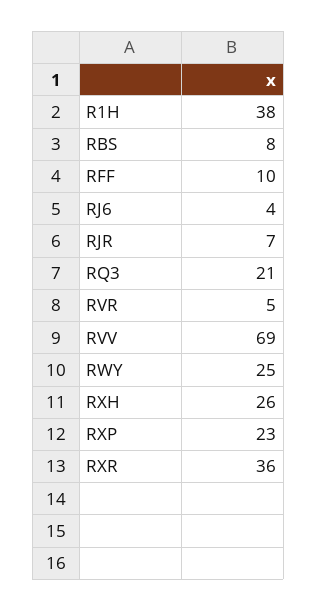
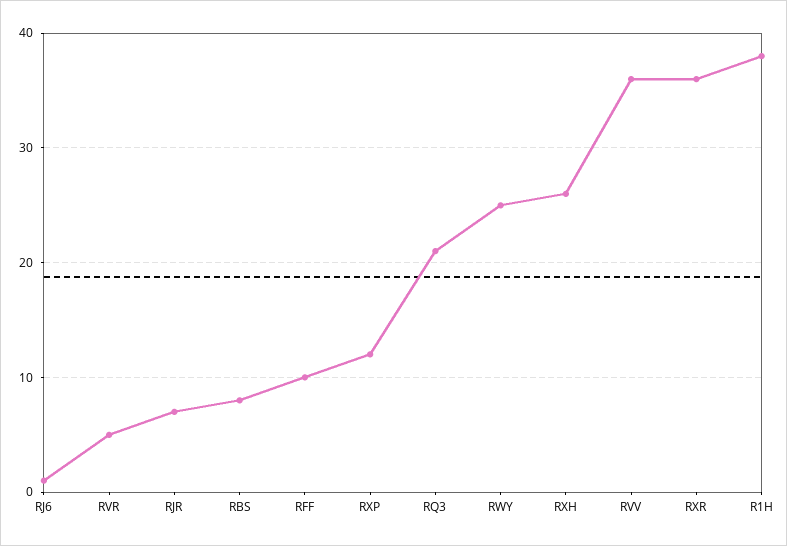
RJ6: 4 -> 1
RVV: 69 -> 36
RXP: 23 -> 12

